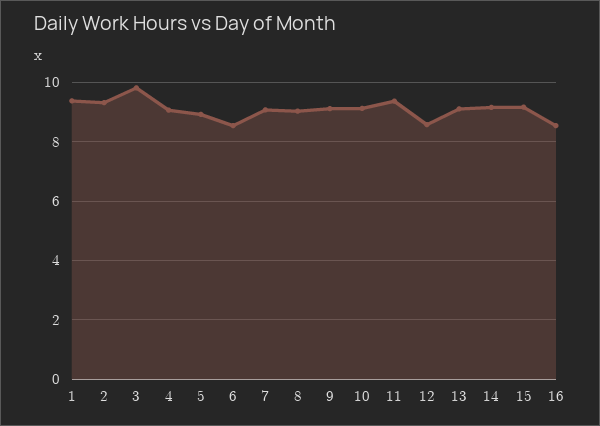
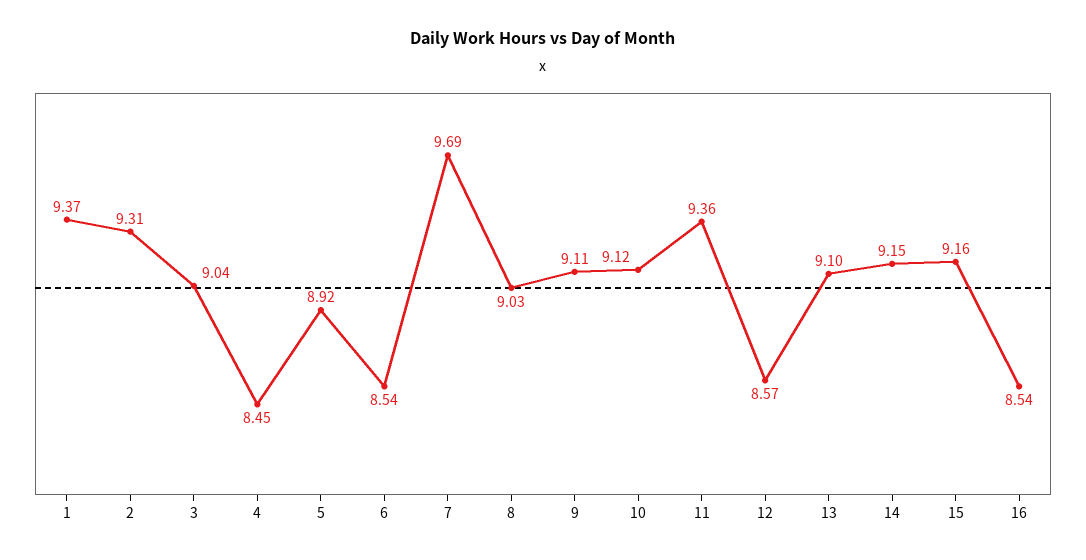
3: 9.75 -> 9.04
4: 9 -> 8.45
7: 9 -> 9.69

